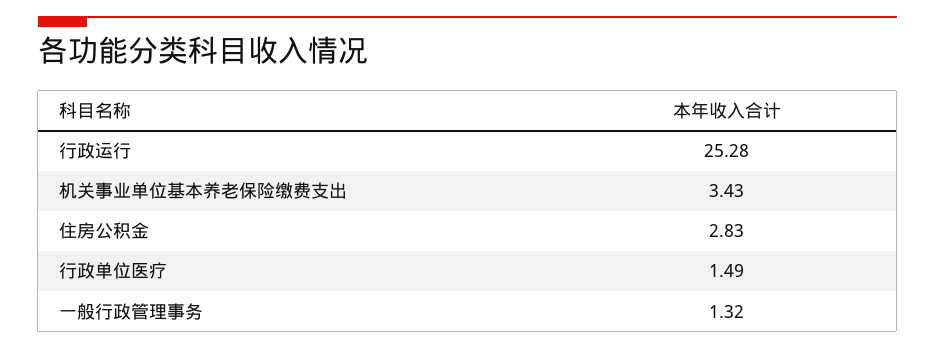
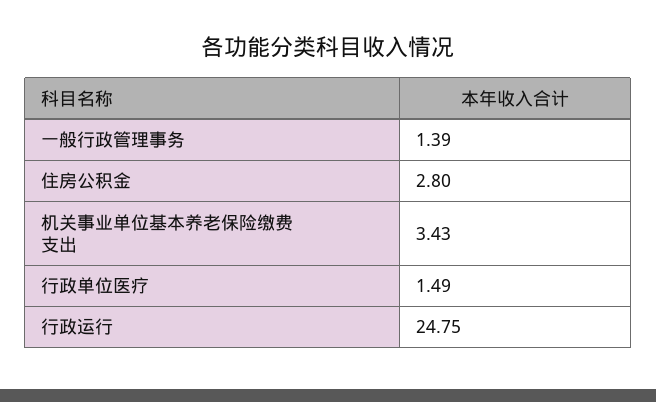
行政运行: 25.28 -> 24.75
住房公积金: 2.83 -> 2.8
一般行政管理事务: 1.32 -> 1.39

